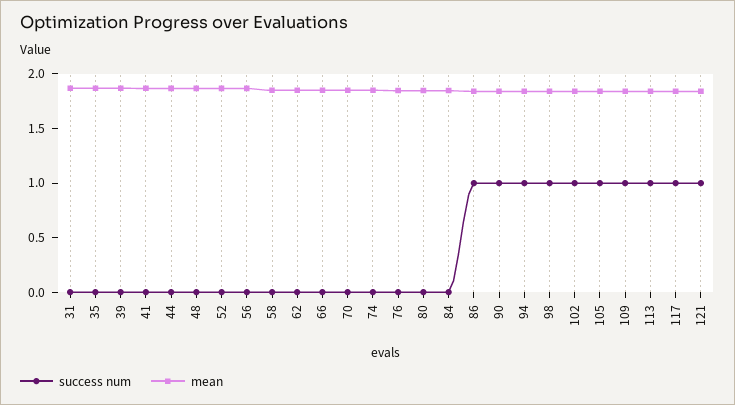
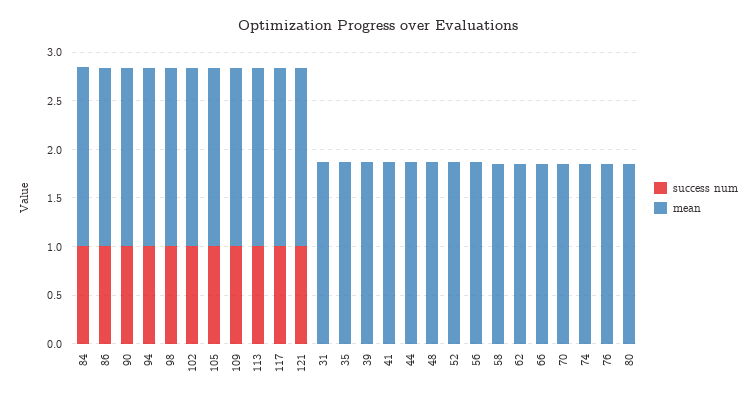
success num, 84: 0 -> 1

